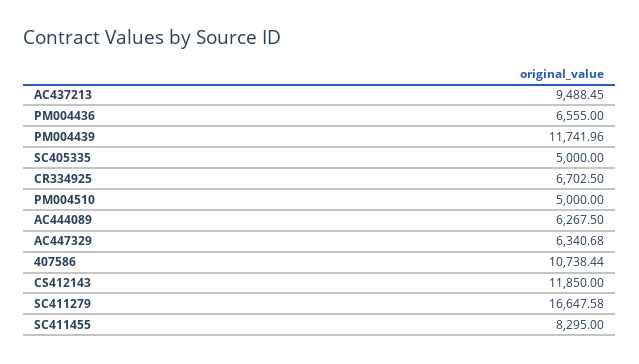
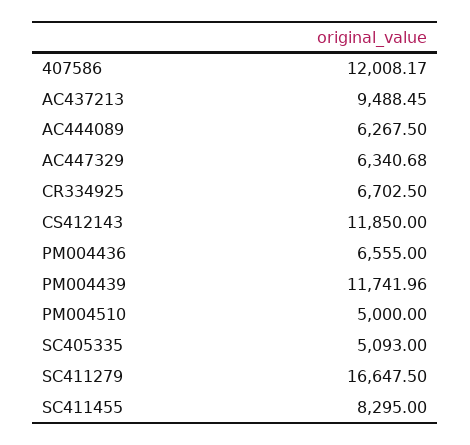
SC405335: 5000 -> 5093
407586: 10738.44 -> 12008.17
SC411279: 16647.58 -> 16647.5

